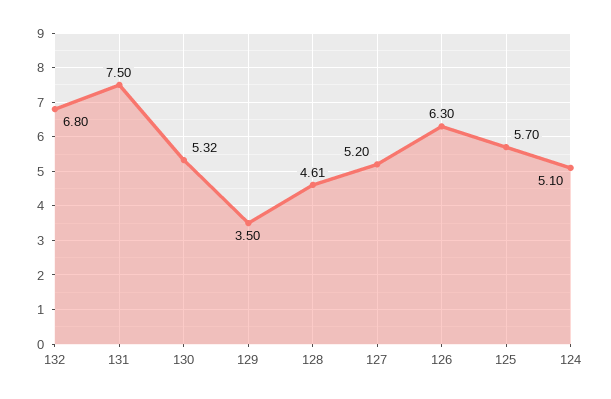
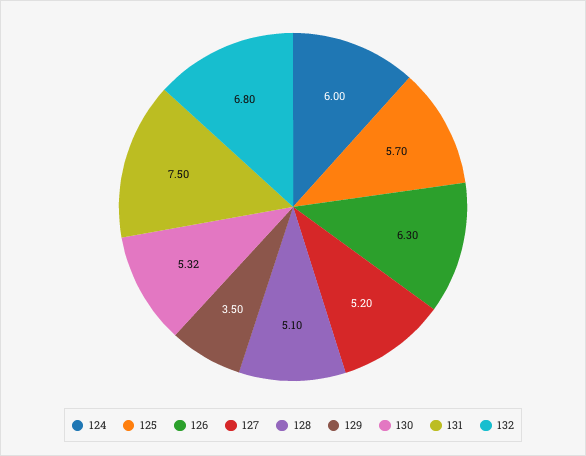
128: 4.61 -> 5.1
124: 5.1 -> 6

